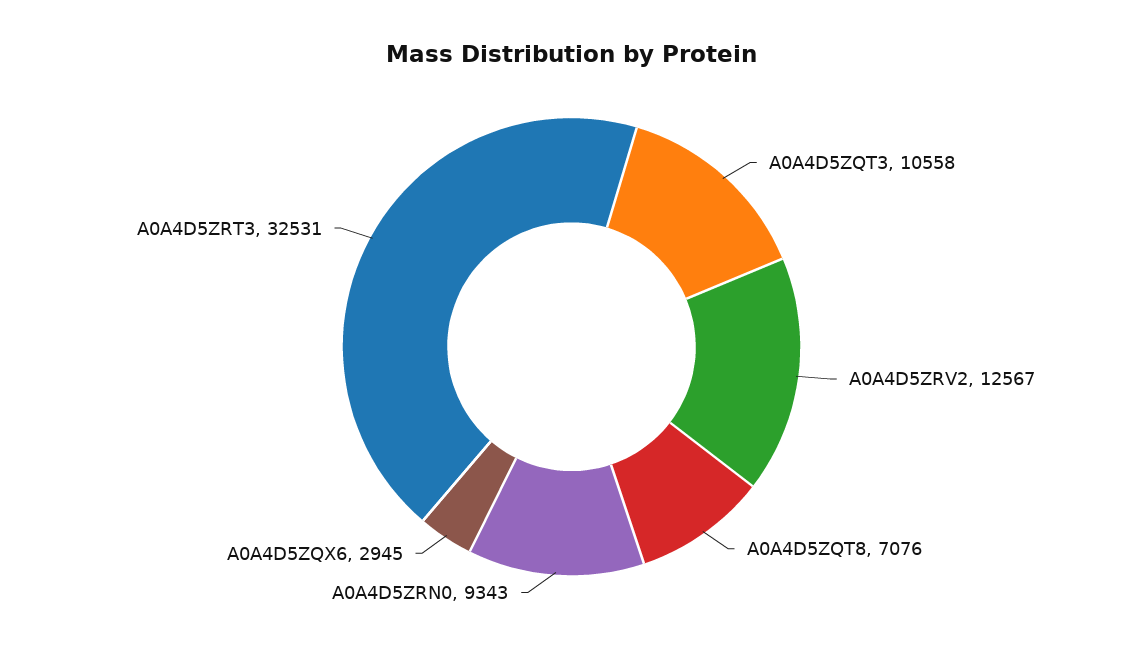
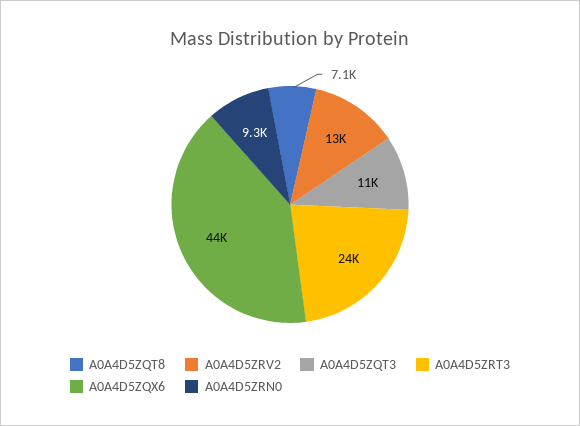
A0A4D5ZQX6: 2945 -> 44000
A0A4D5ZRT3: 32531 -> 24000

